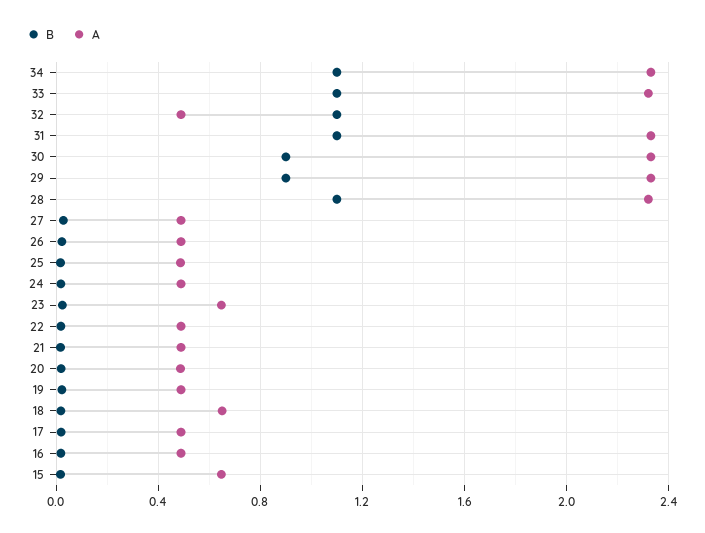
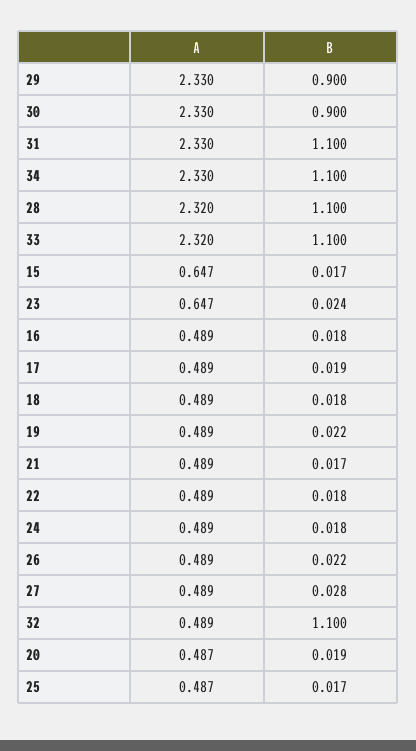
A, 18: 0.65 -> 0.489

